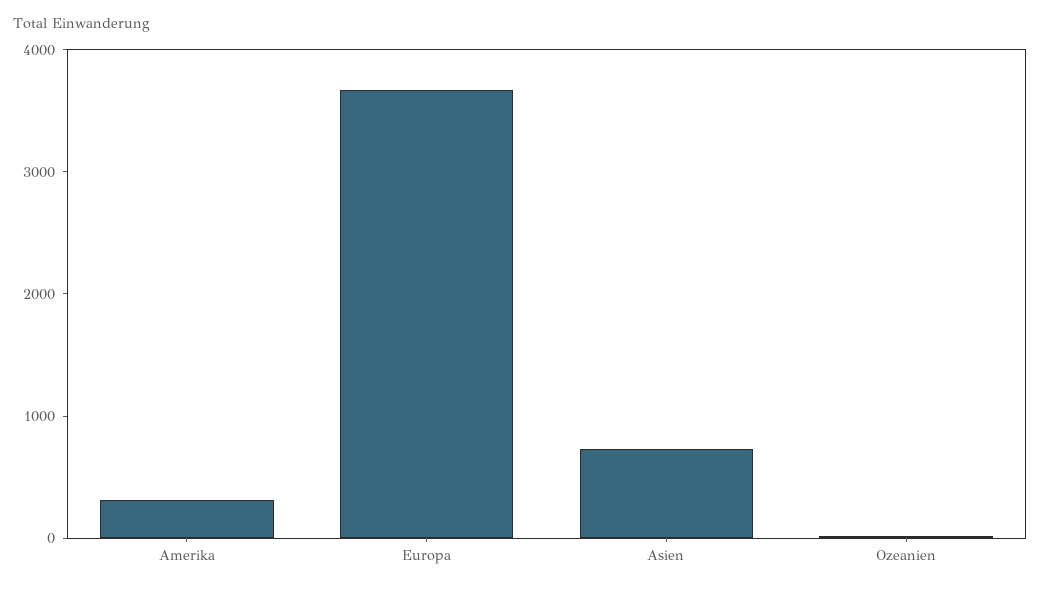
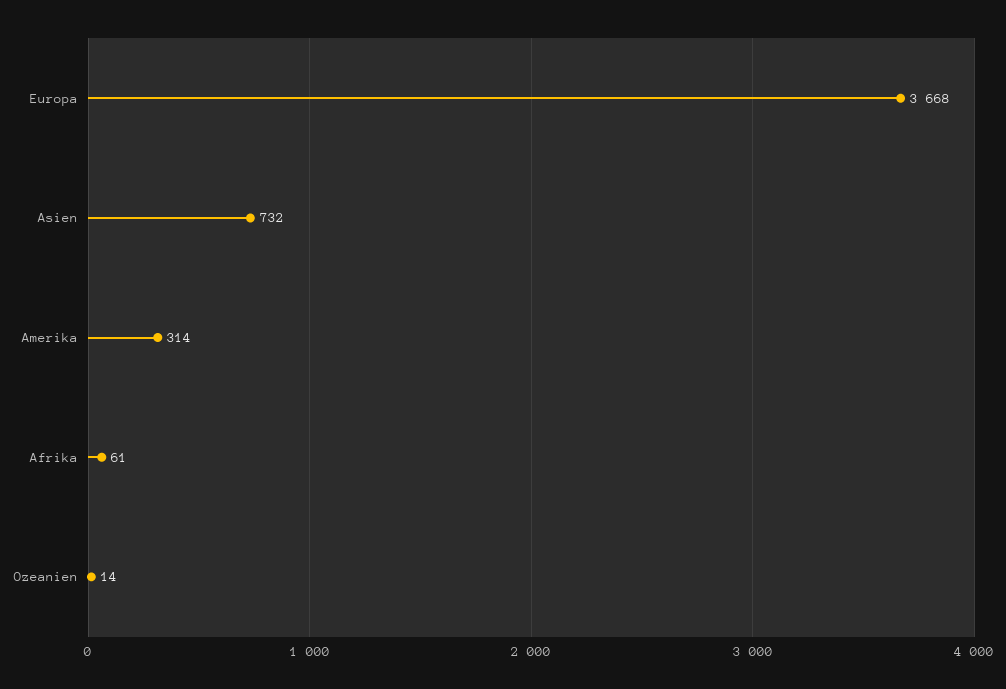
Afrika: none -> 61

